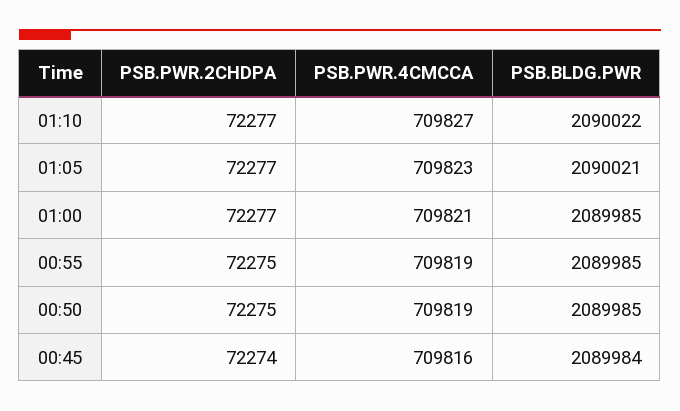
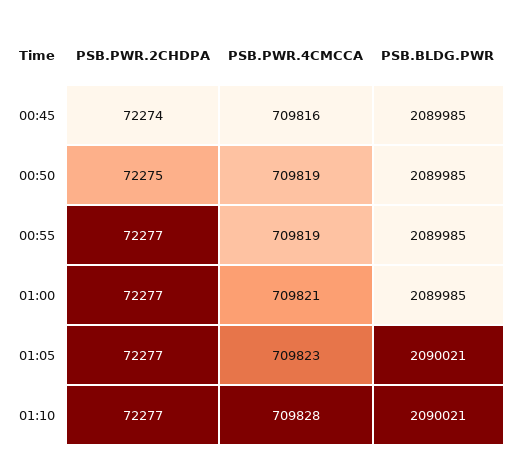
PSB.PWR.4CMCCA, 01:10: 709827 -> 709828
PSB.BLDG.PWR, 01:10: 2090022 -> 2090021
PSB.PWR.2CHDPA, 00:55: 72275 -> 72277
PSB.BLDG.PWR, 00:45: 2089984 -> 2089985

